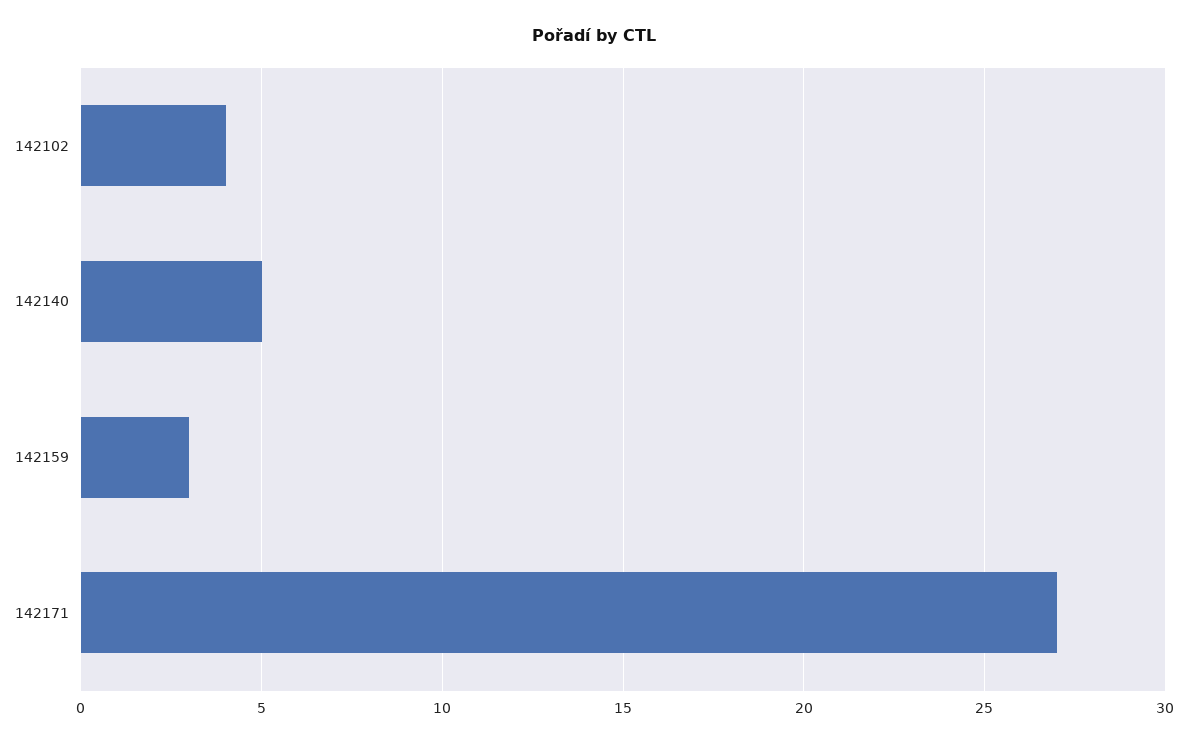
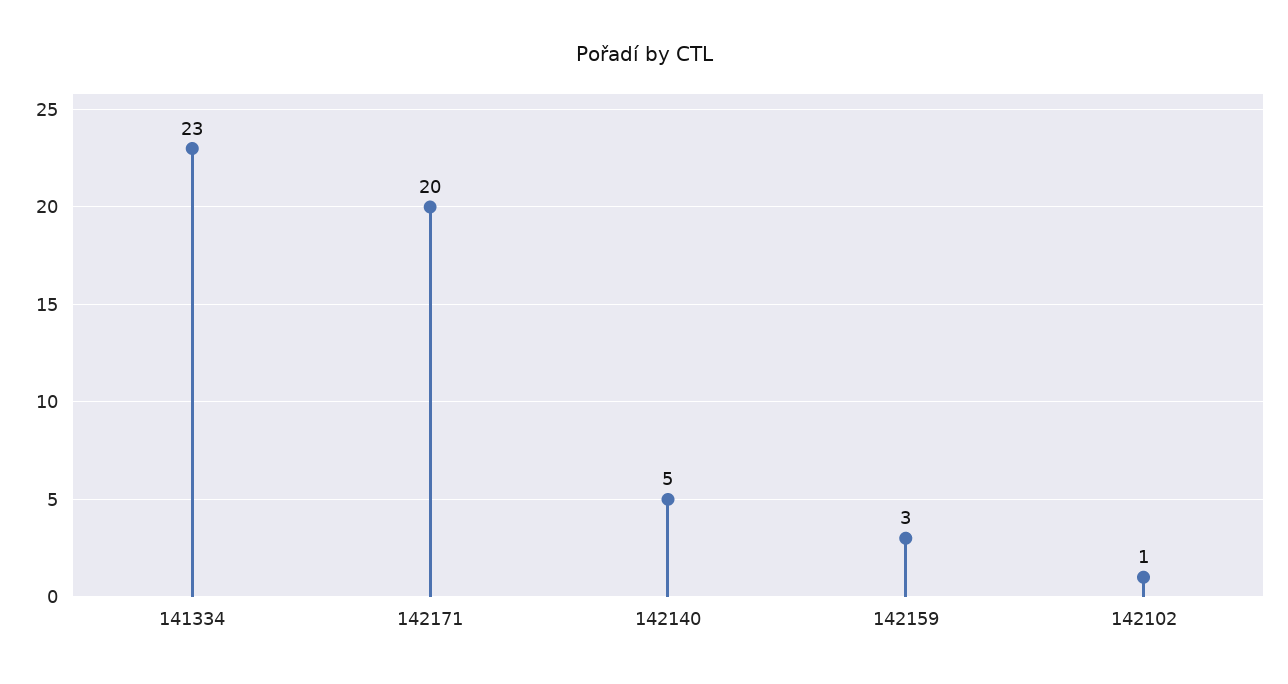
142102: 4 -> 1
142171: 27 -> 20
141334: none -> 23

